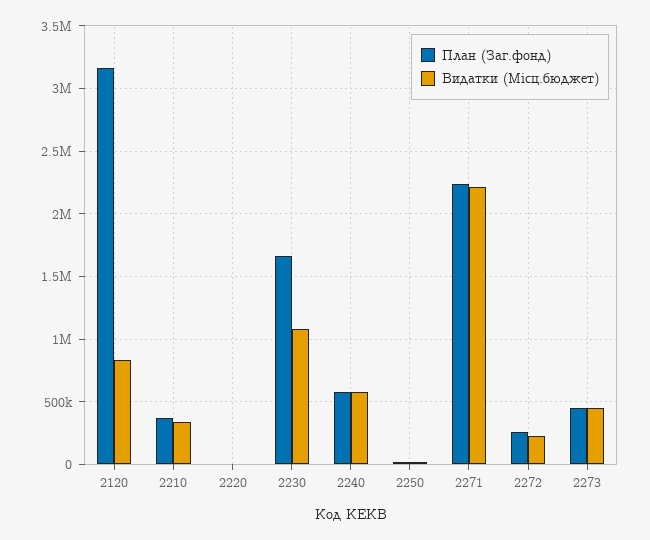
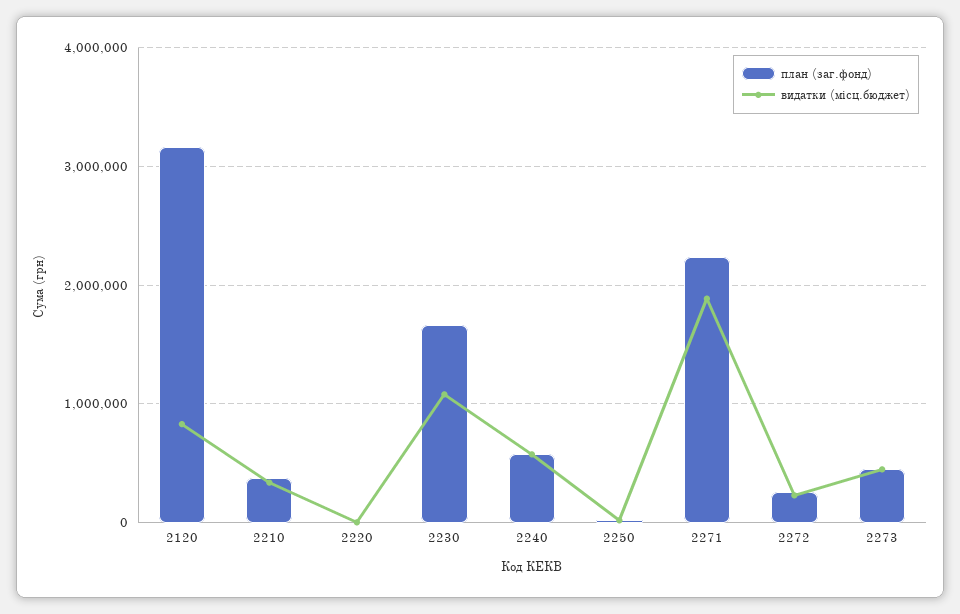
Видатки (Місц.бюджет), 2271: 2200000 -> 1900000

